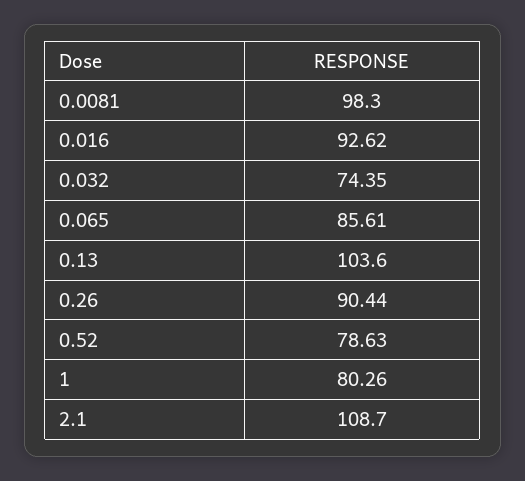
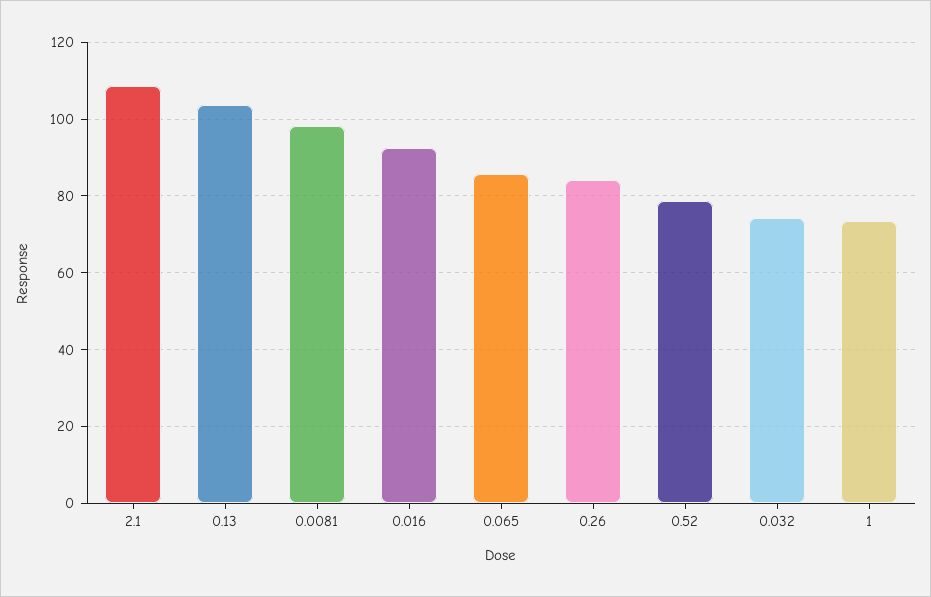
0.26: 90.44 -> 84
1: 80.26 -> 74

